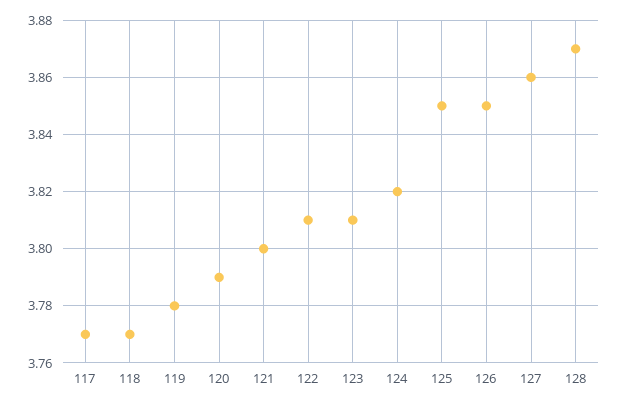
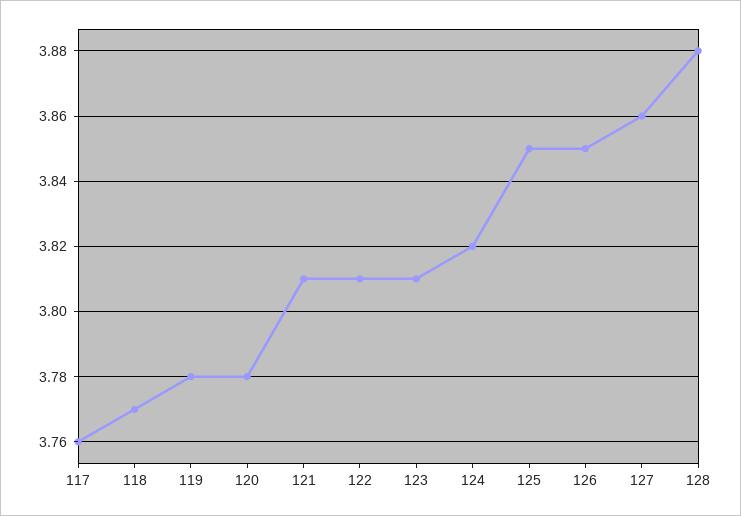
117: 3.77 -> 3.76
120: 3.79 -> 3.78
121: 3.8 -> 3.81
128: 3.87 -> 3.88

